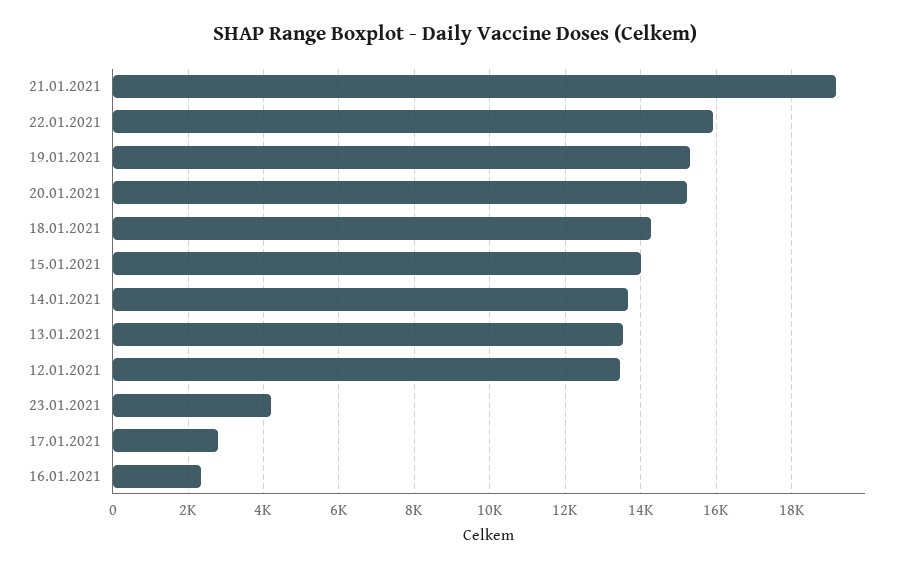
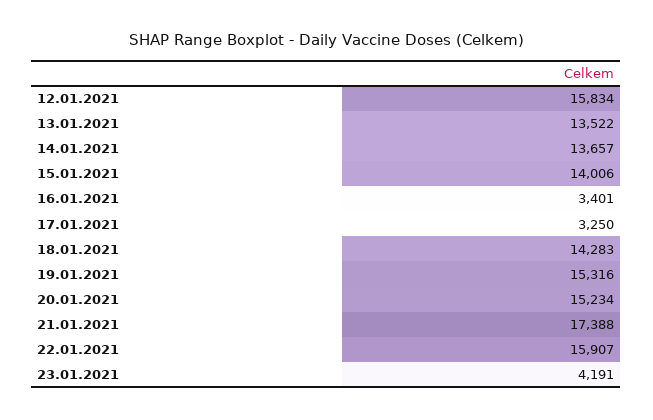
21.01.2021: 19200 -> 17388
12.01.2021: 13400 -> 15834
17.01.2021: 2800 -> 3250
16.01.2021: 2400 -> 3401

